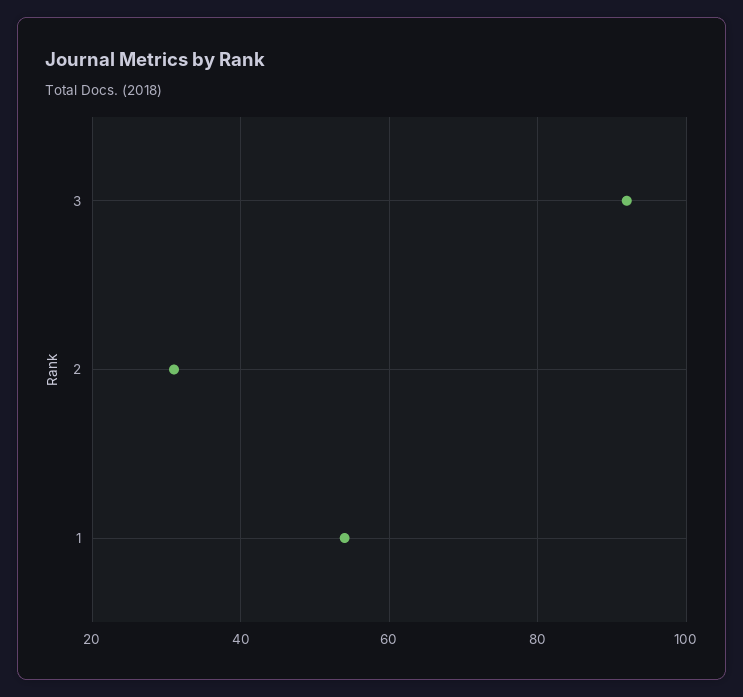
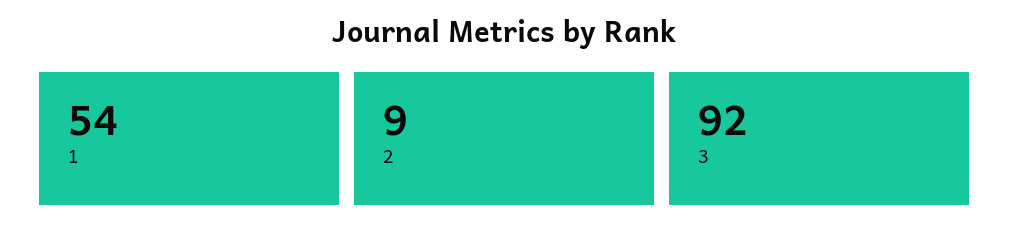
2: 30 -> 9

